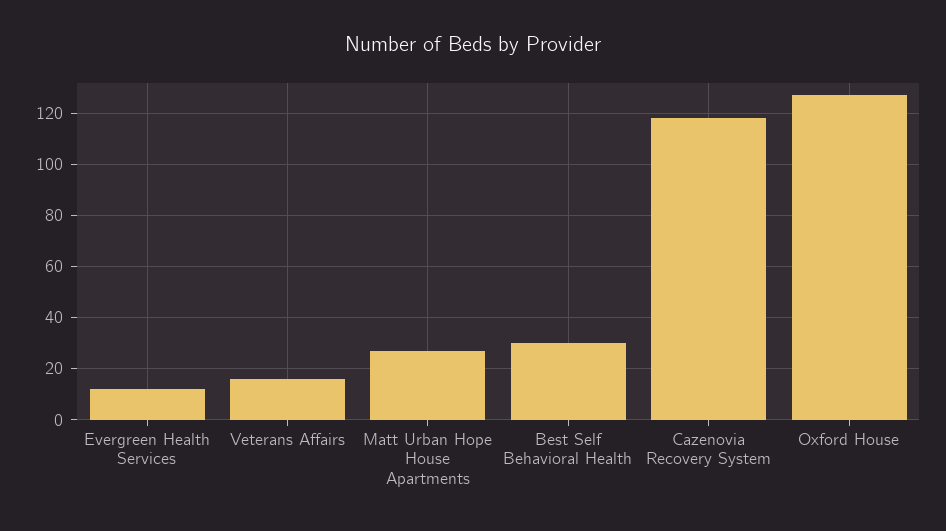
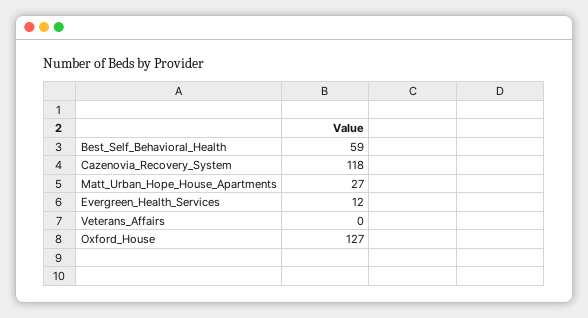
Veterans Affairs: 15 -> 0
Best Self Behavioral Health: 30 -> 59

